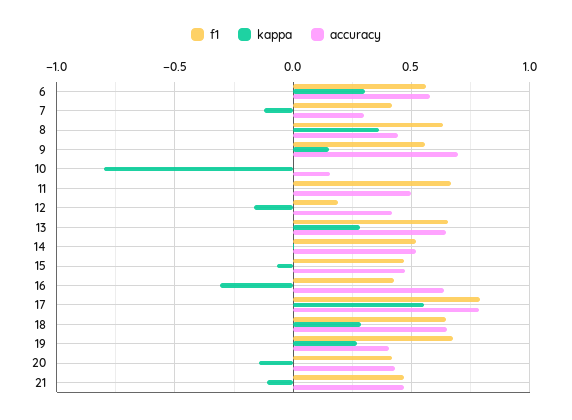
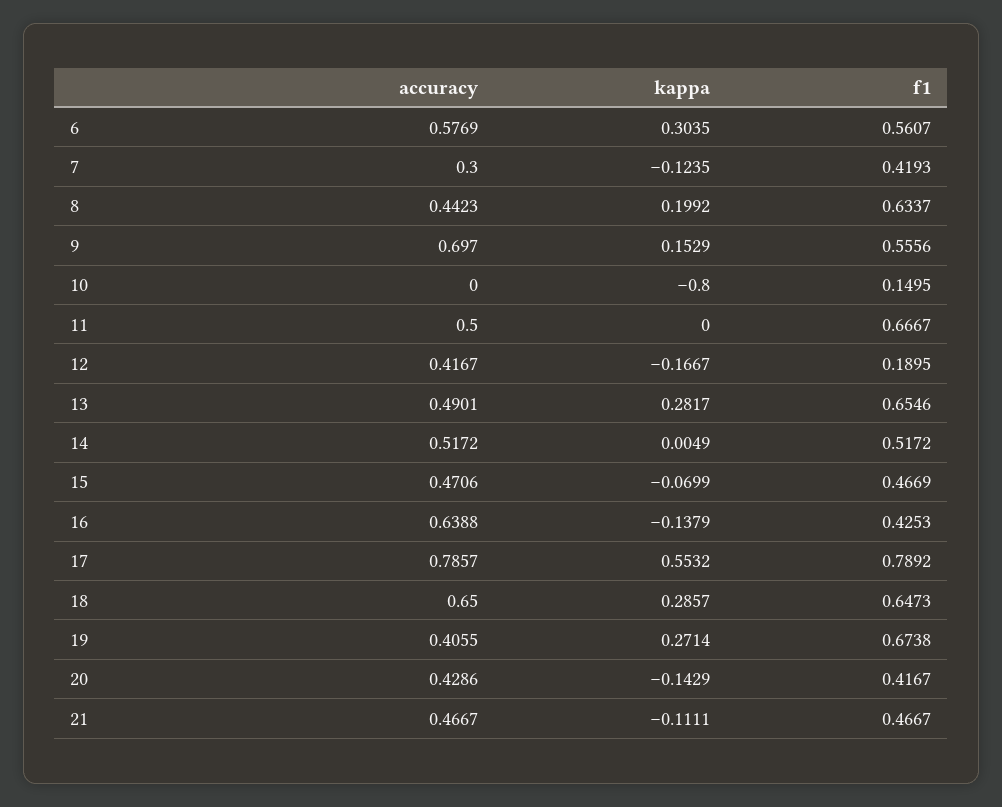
kappa, 8: 0.35 -> 0.1992
f1, 10: 0 -> 0.1495
accuracy, 10: 0.15 -> 0
accuracy, 13: 0.65 -> 0.4901
kappa, 16: -0.3 -> -0.1379

